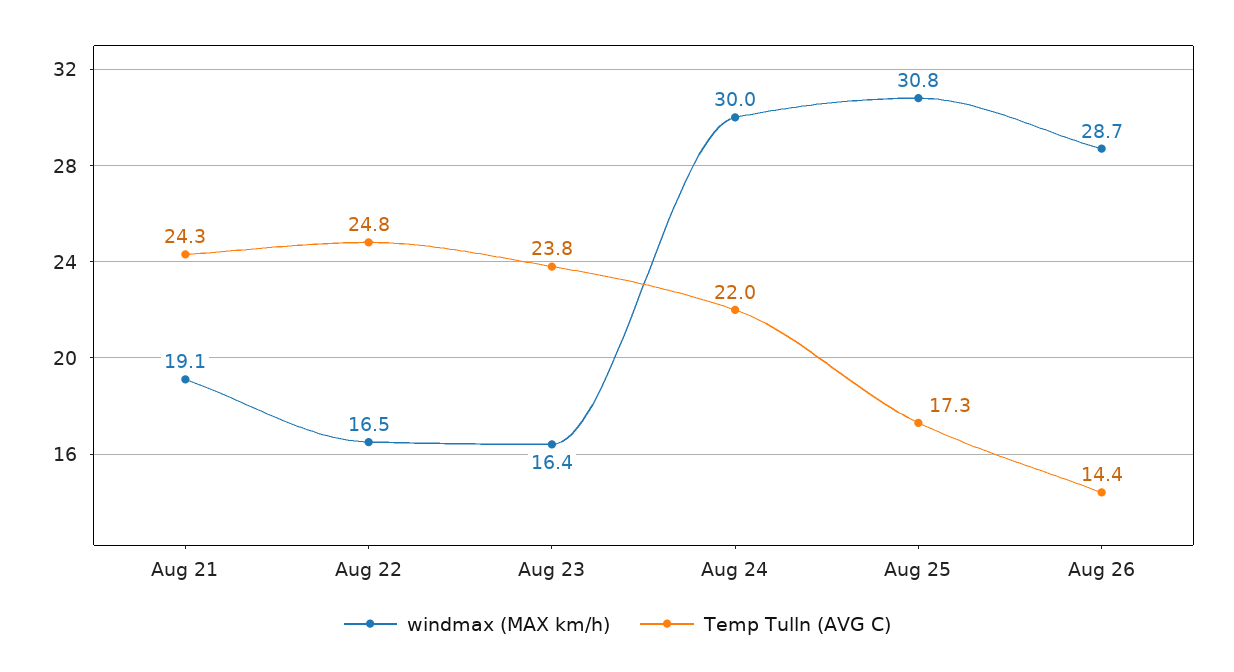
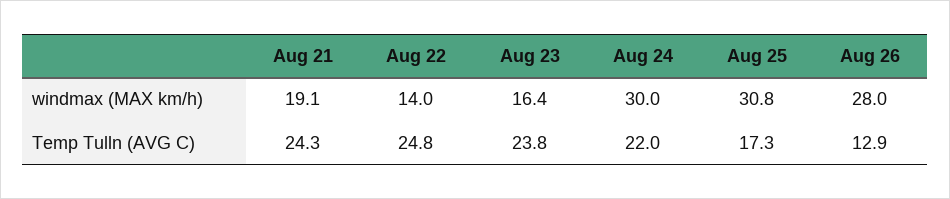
windmax (MAX km/h), Aug 22: 16.5 -> 14
windmax (MAX km/h), Aug 26: 28.7 -> 28
Temp Tulln (AVG C), Aug 26: 14.4 -> 12.9

